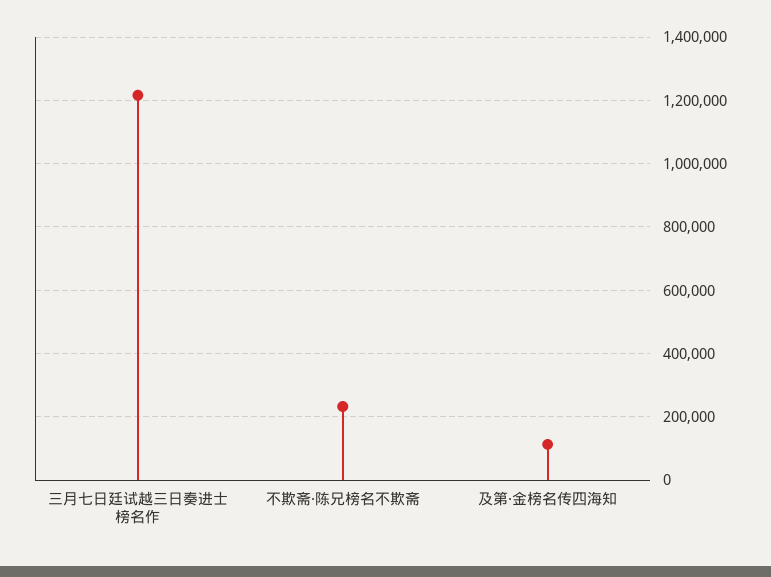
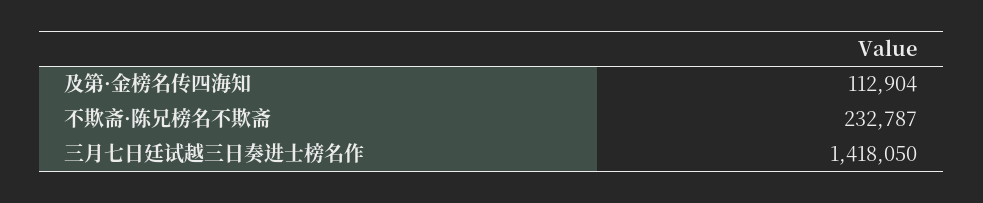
三月七日廷试越三日奏进士榜名作: 1220000 -> 1418050

